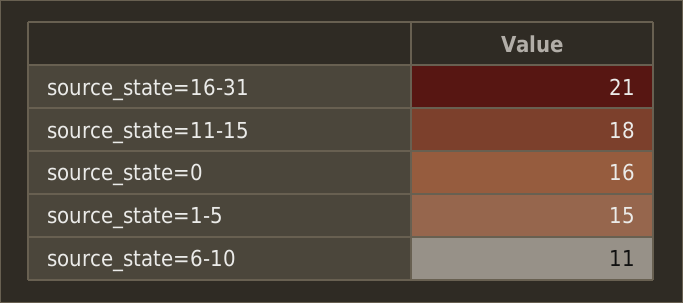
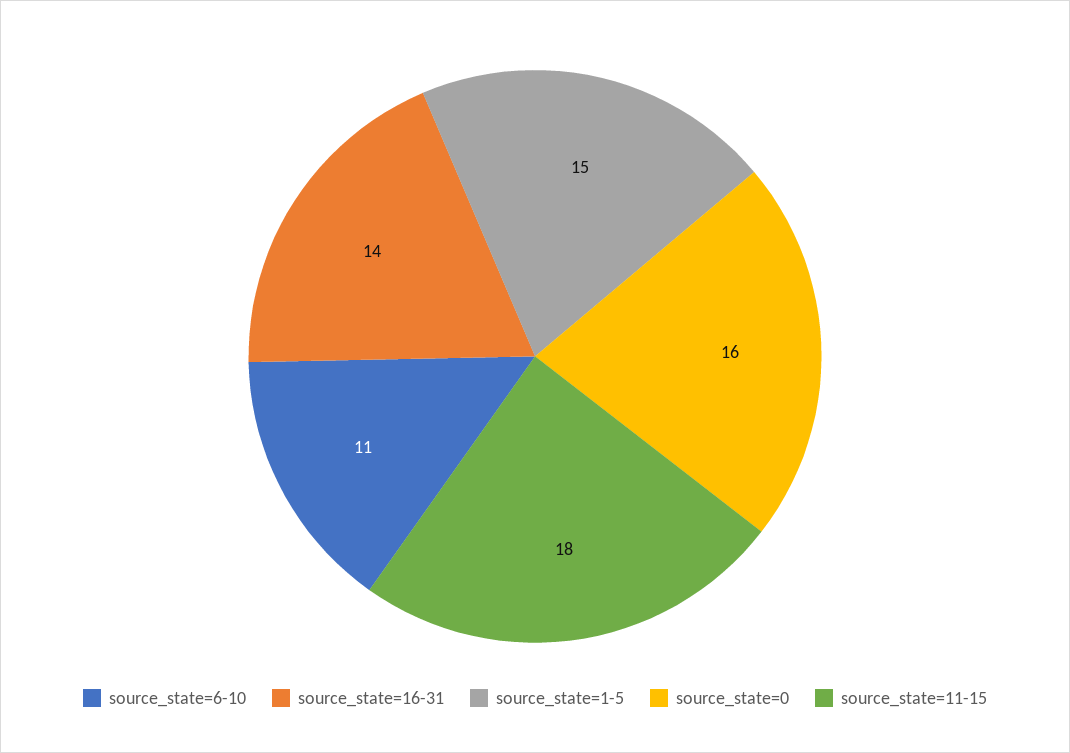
source_state=16-31: 21 -> 14

